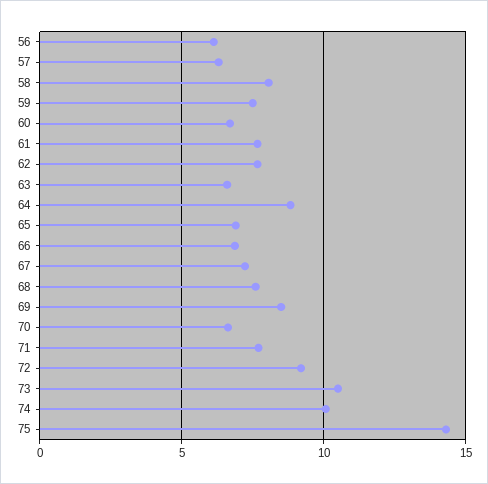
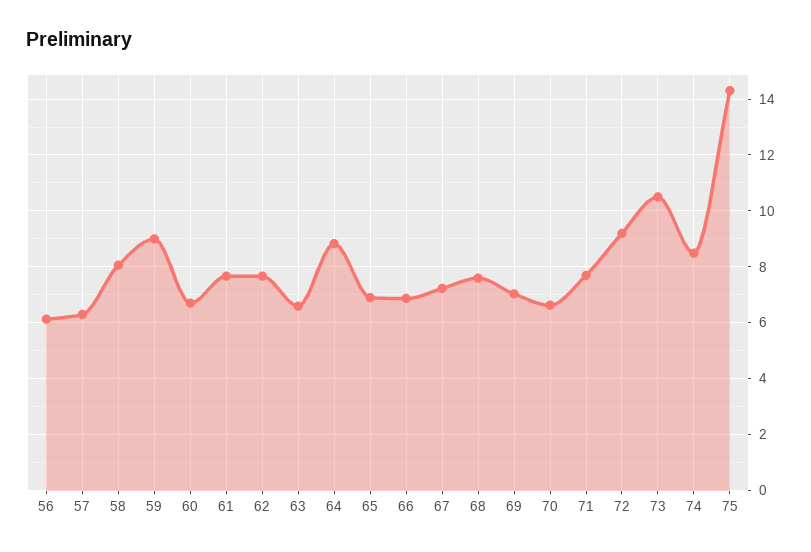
59: 7.5 -> 9
69: 8.5 -> 7
74: 10 -> 8.5

